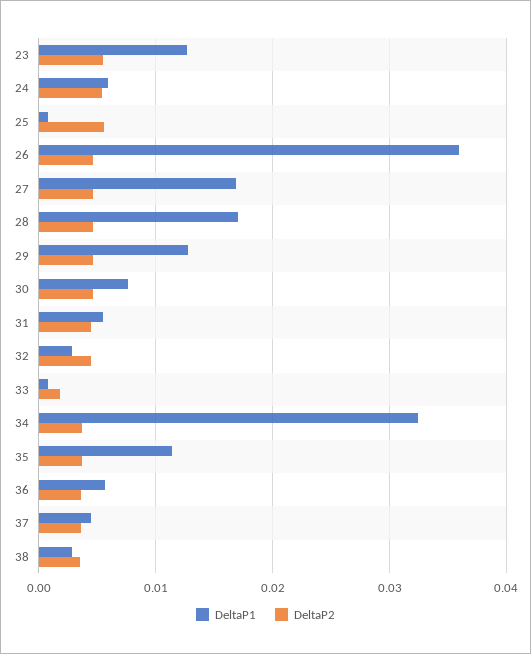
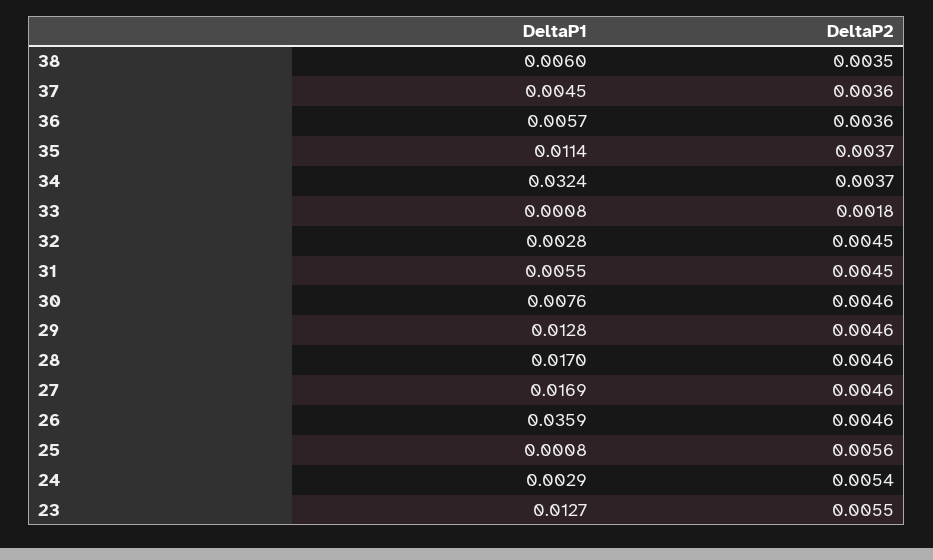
DeltaP1, 24: 0.006 -> 0.0029
DeltaP1, 38: 0.003 -> 0.006

